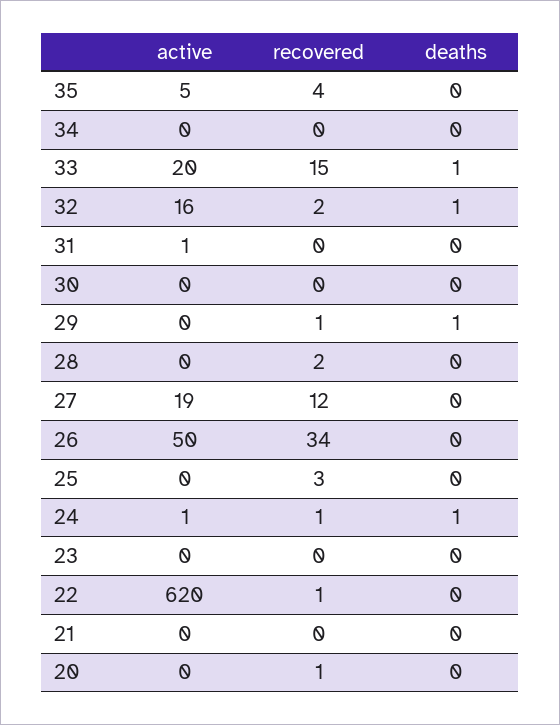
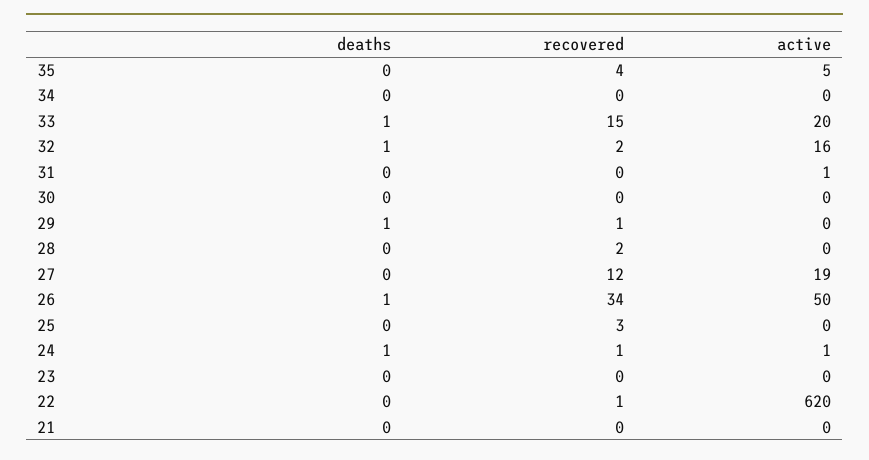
deaths, 26: 0 -> 1
active, 20: 0 -> none
recovered, 20: 1 -> none
deaths, 20: 0 -> none

